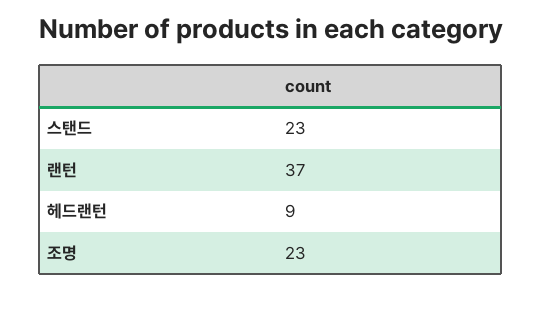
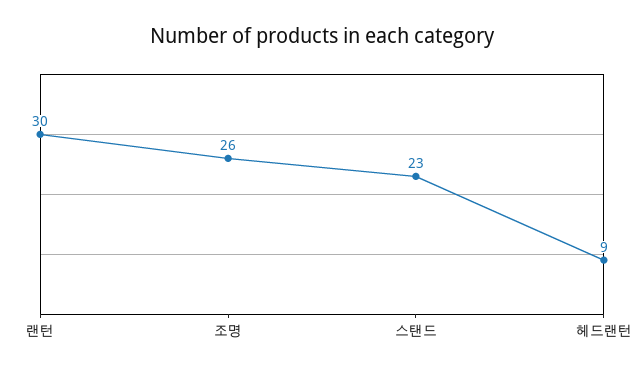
랜턴: 37 -> 30
조명: 23 -> 26

